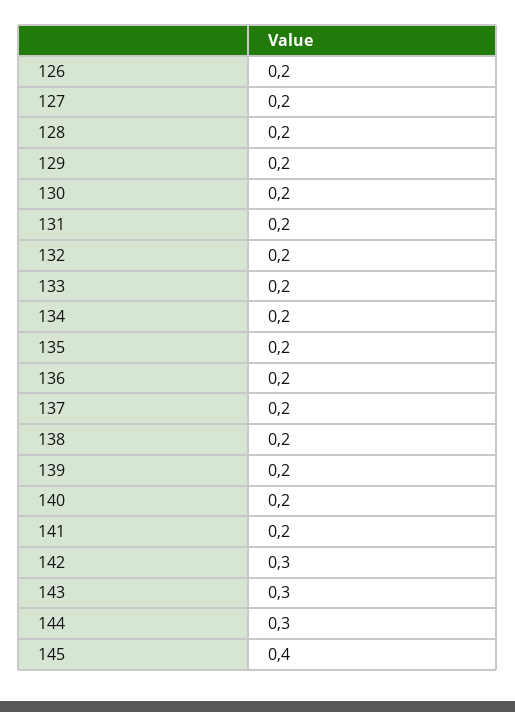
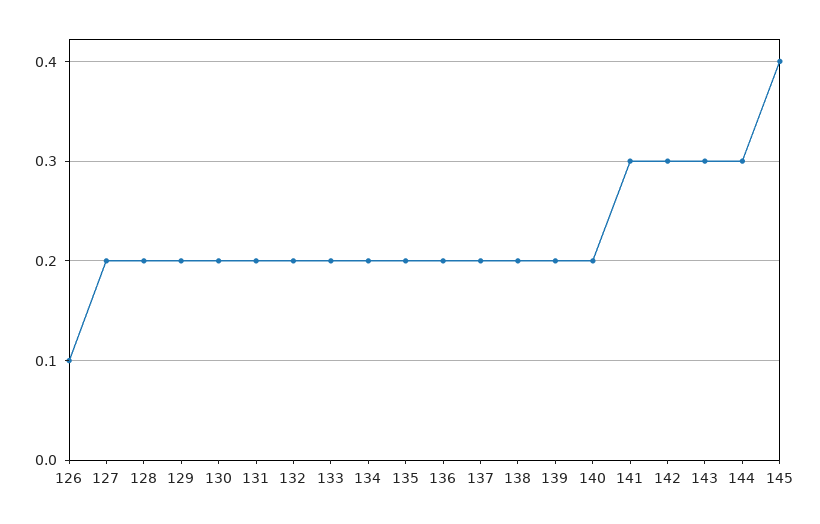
126: 0.2 -> 0.1
141: 0.2 -> 0.3

